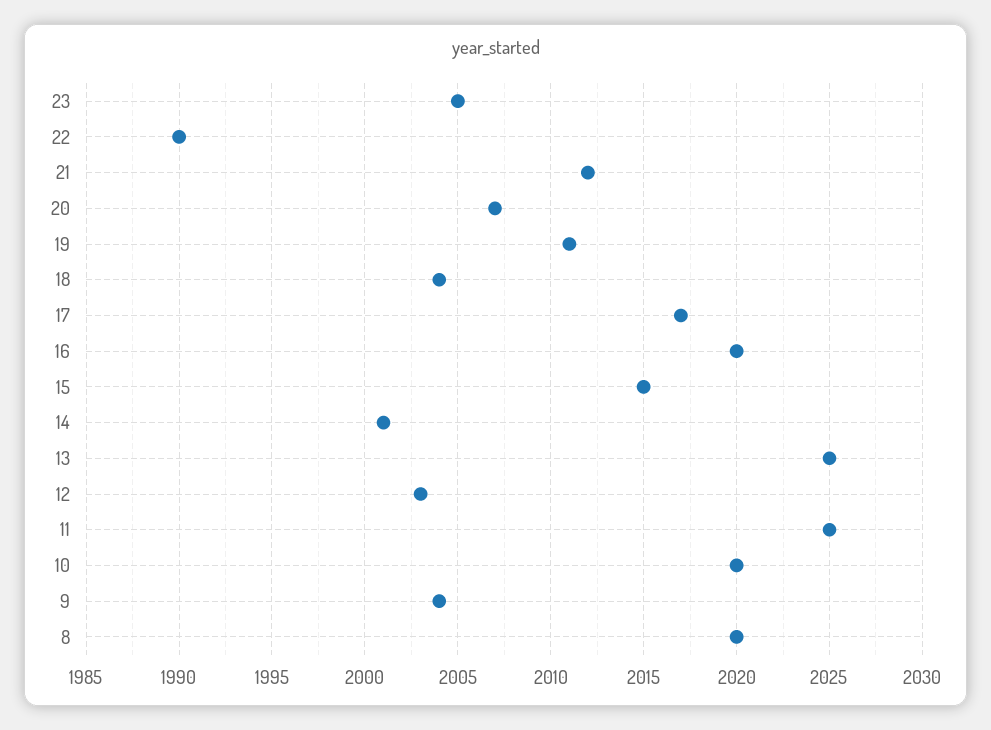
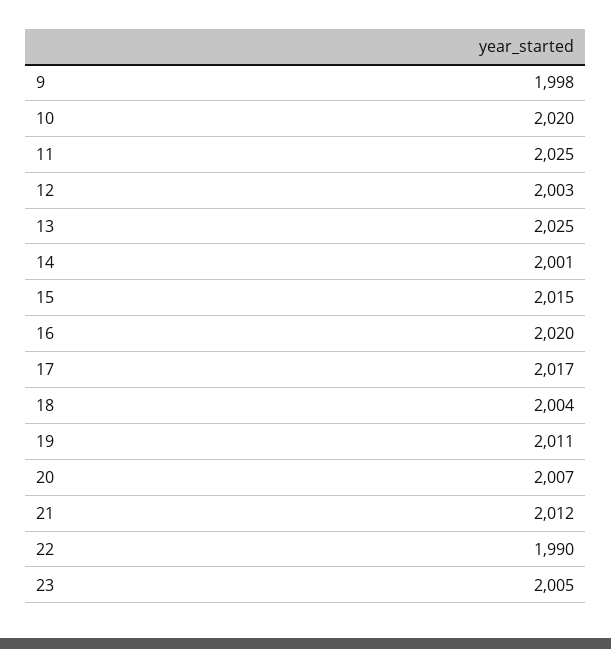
9: 2004 -> 1998
8: 2020 -> none

